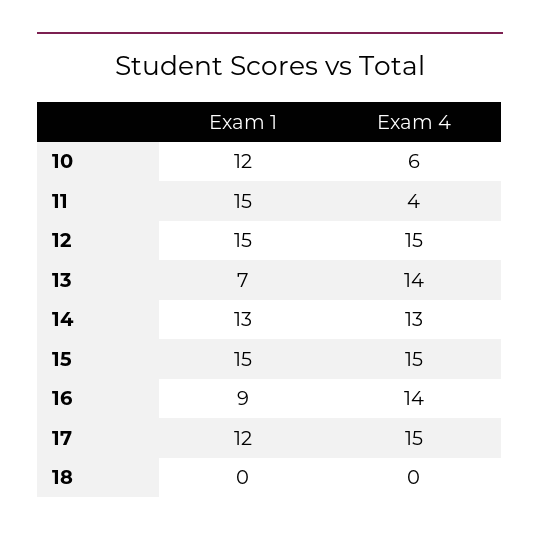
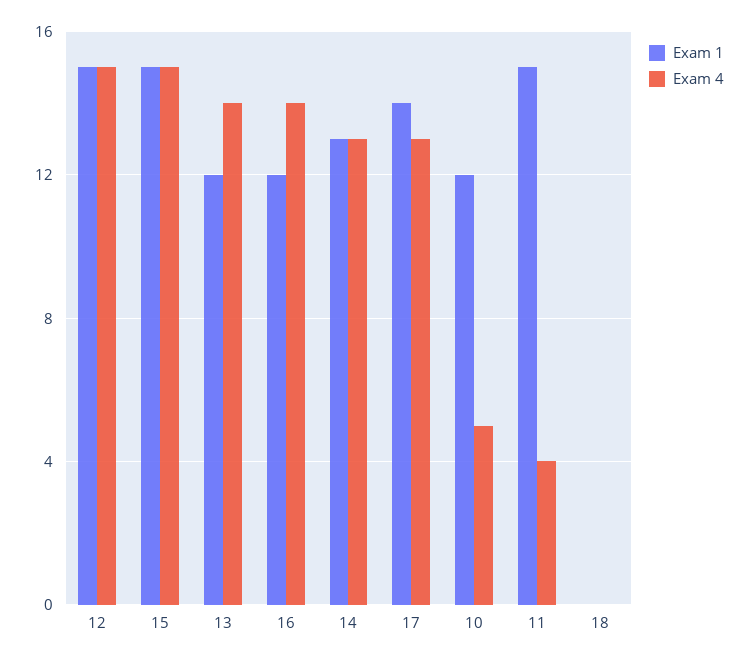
Exam 4, 10: 6 -> 5
Exam 1, 13: 7 -> 12
Exam 1, 16: 9 -> 12
Exam 1, 17: 12 -> 14
Exam 4, 17: 15 -> 13

